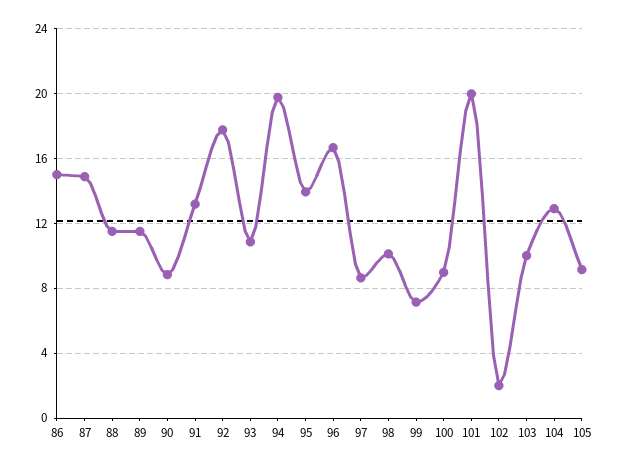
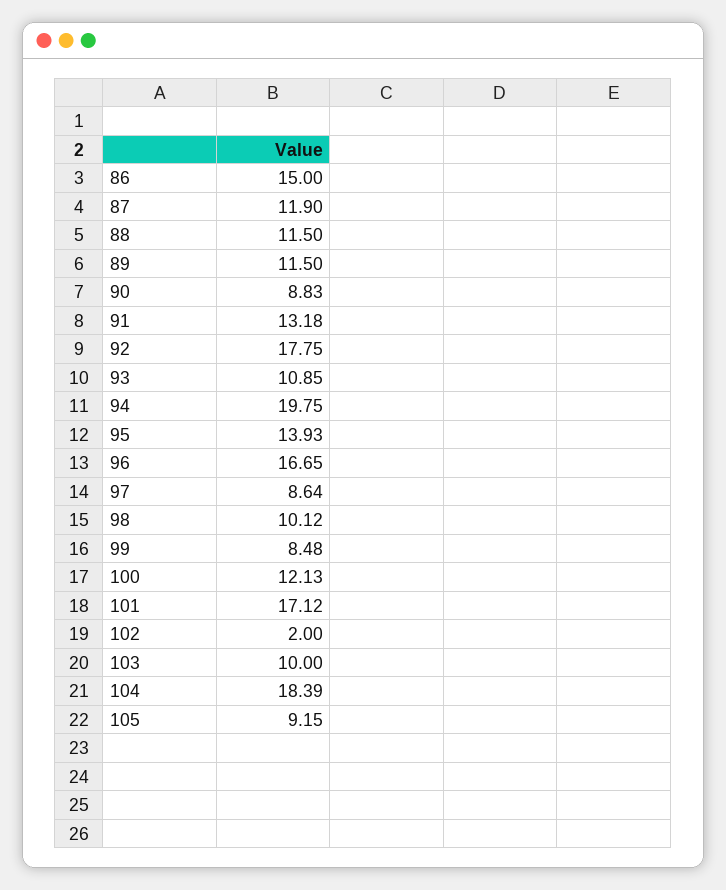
87: 15 -> 11.9
99: 7 -> 8.48
100: 9 -> 12.13
101: 20 -> 17.12
104: 13 -> 18.39

